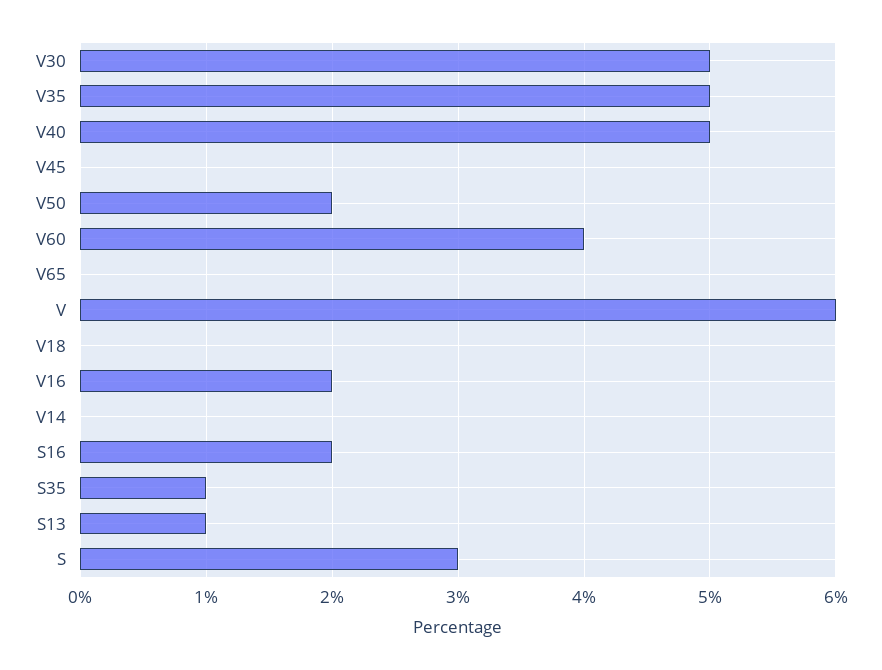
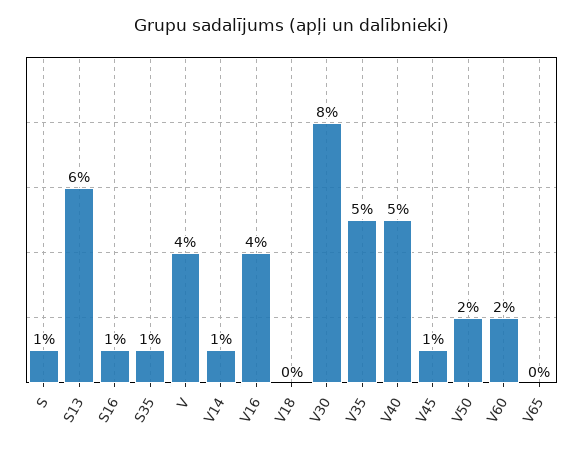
V30: 5 -> 8
V45: 0 -> 1
V60: 4 -> 2
V: 6 -> 4
V16: 2 -> 4
V14: 0 -> 1
S16: 2 -> 1
S13: 1 -> 6
S: 3 -> 1

